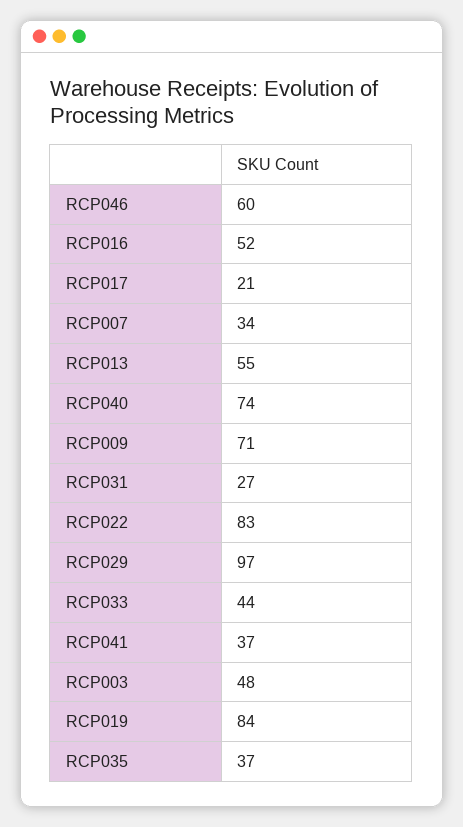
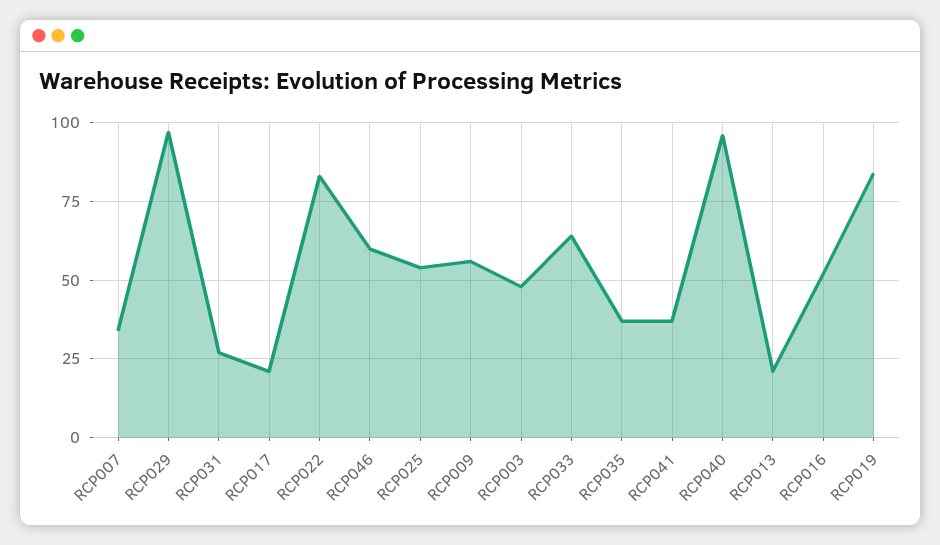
RCP013: 55 -> 20
RCP040: 74 -> 95
RCP009: 71 -> 55
RCP033: 44 -> 65
RCP025: none -> 55

